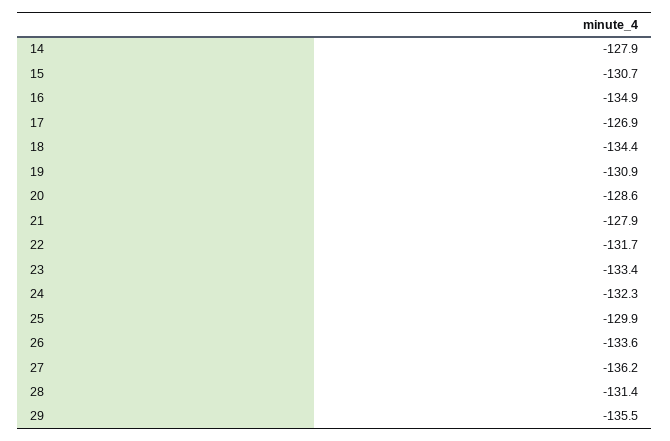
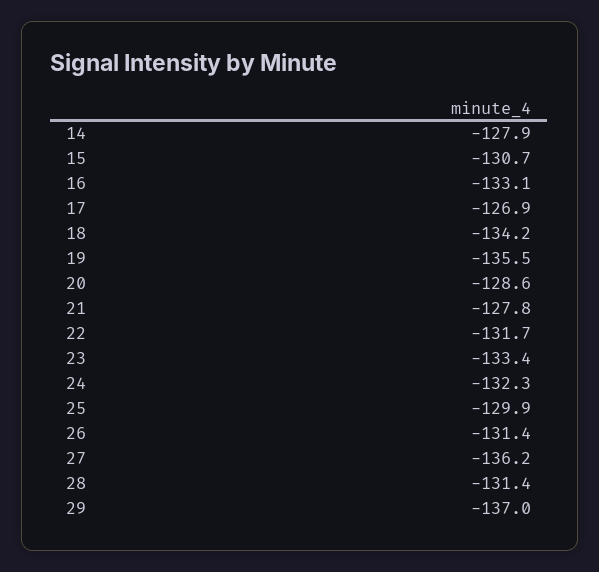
16: -134.9 -> -133.1
18: -134.4 -> -134.2
19: -130.9 -> -135.5
21: -127.9 -> -127.8
26: -133.6 -> -131.4
29: -135.5 -> -137

